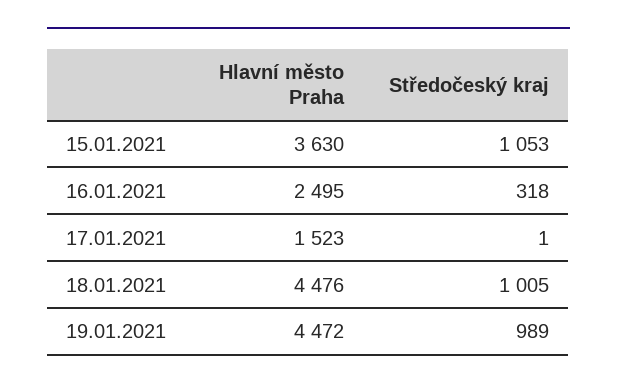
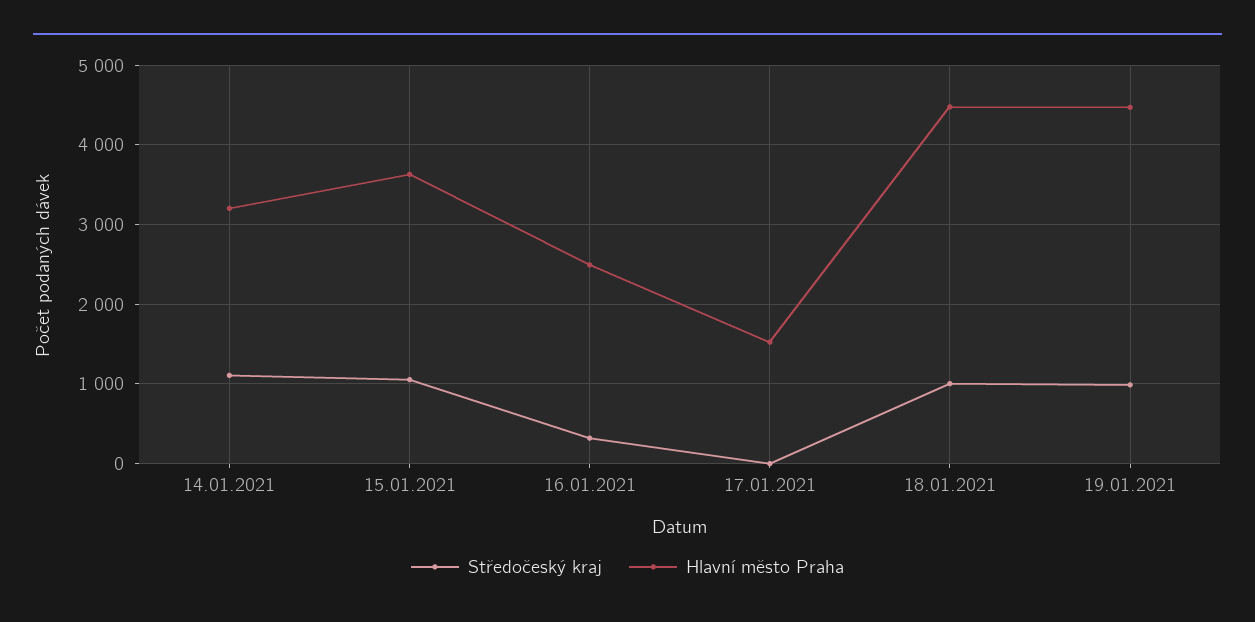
Středočeský kraj, 14.01.2021: none -> 1100
Hlavní město Praha, 14.01.2021: none -> 3200

